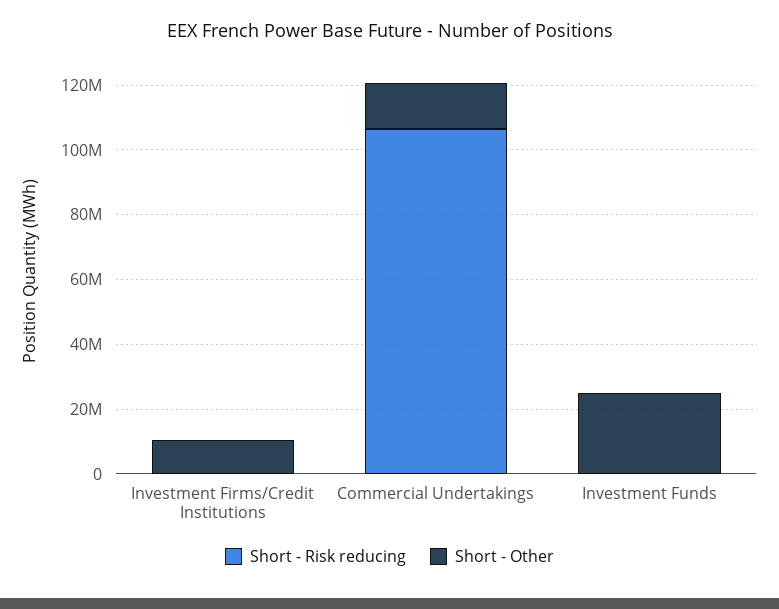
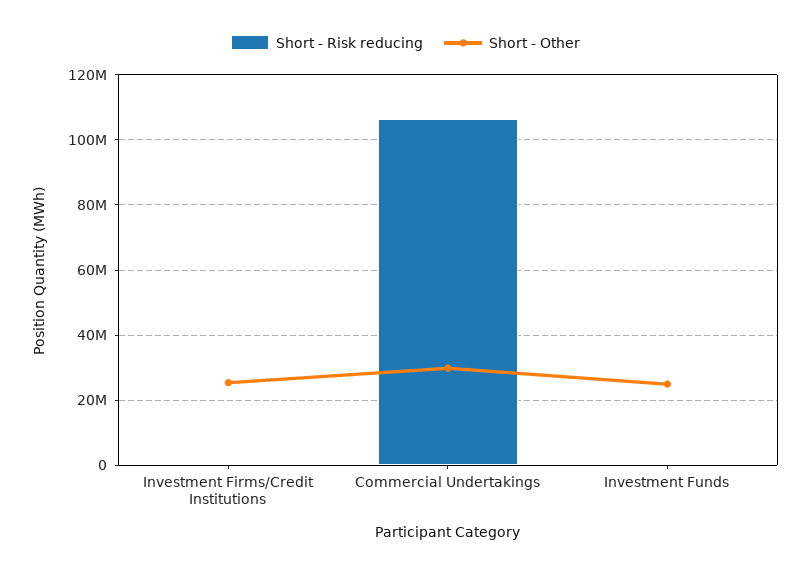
Short - Other, Investment Firms/Credit Institutions: 10000000 -> 26000000
Short - Other, Commercial Undertakings: 15000000 -> 30000000

